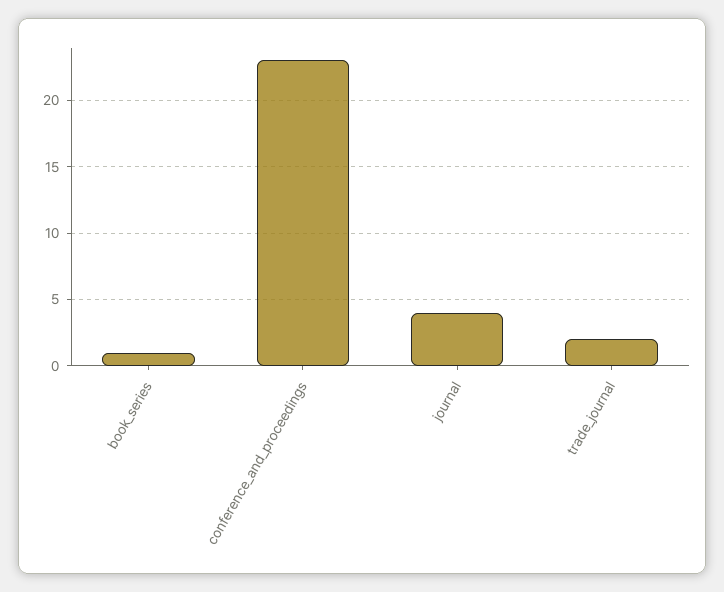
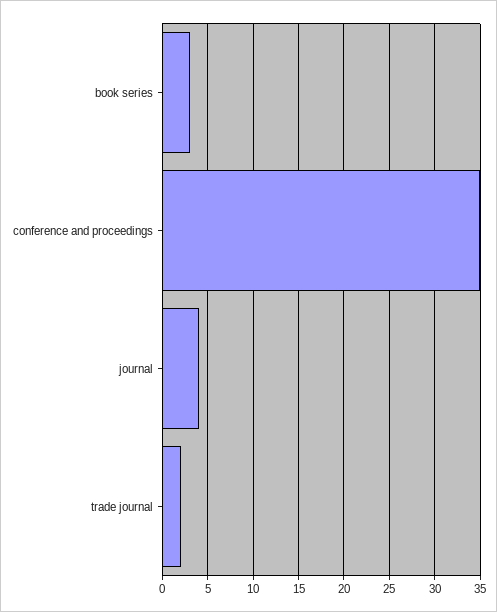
book_series: 1 -> 3
conference_and_proceedings: 23 -> 35

